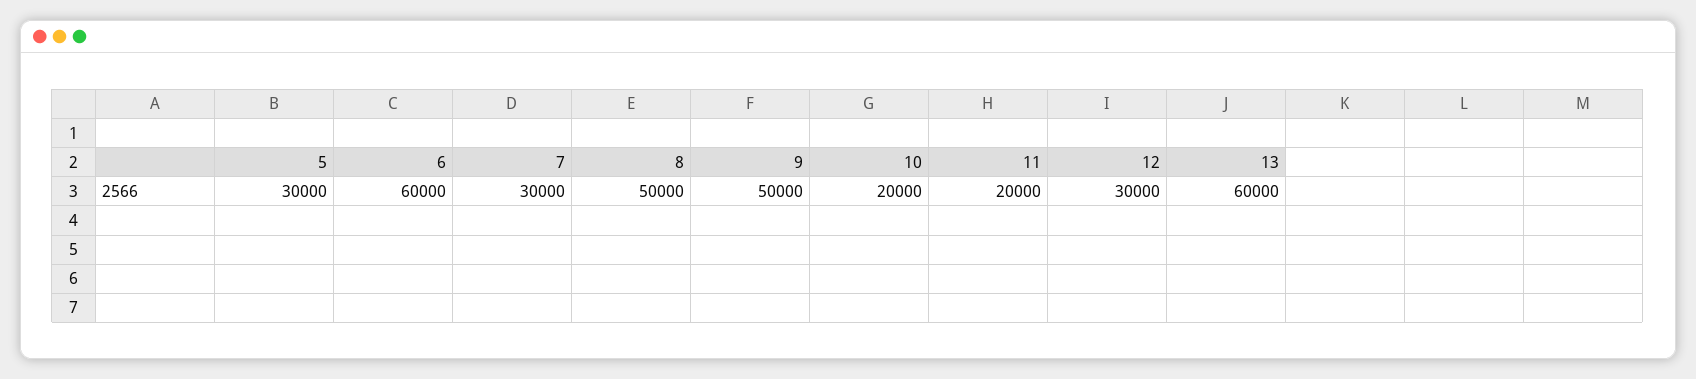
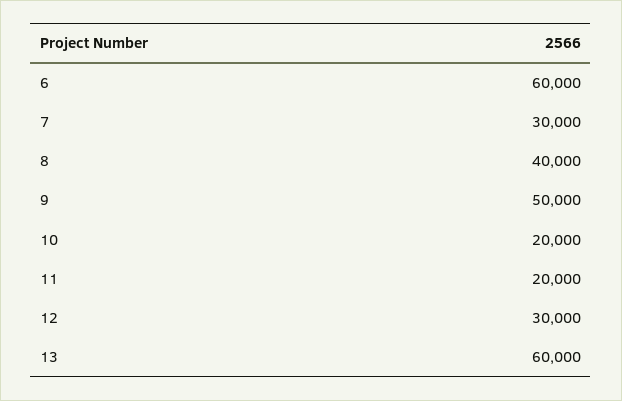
5: 30000 -> none
8: 50000 -> 40000

